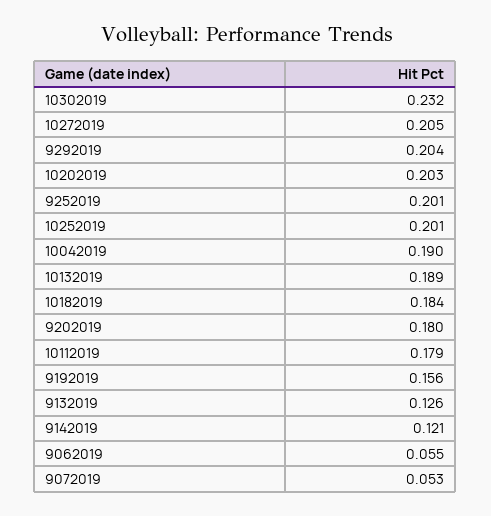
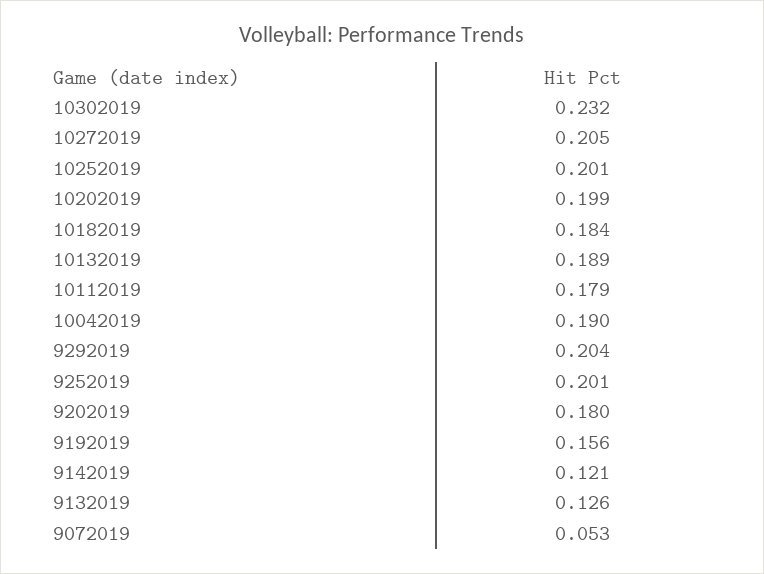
10202019: 0.203 -> 0.199
9062019: 0.055 -> none

